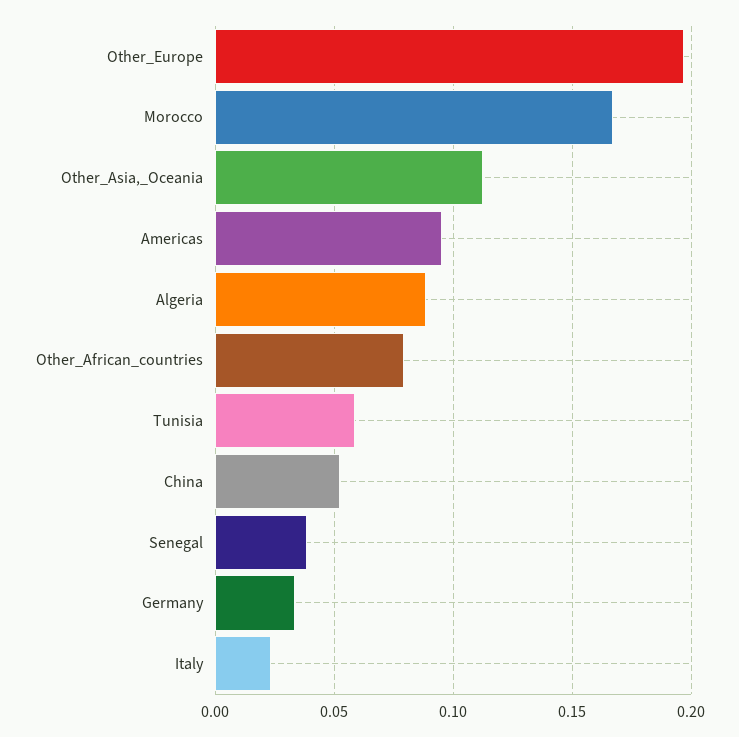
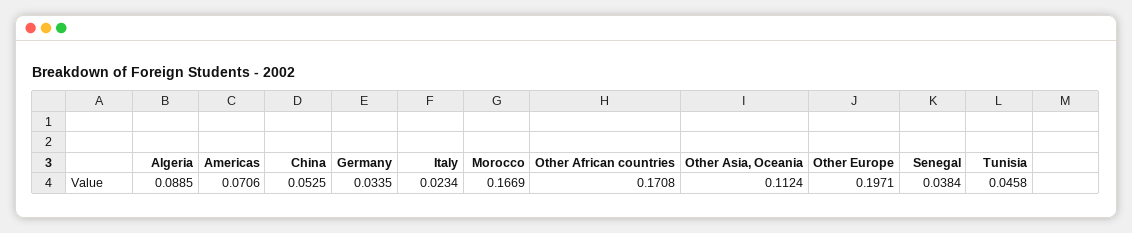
Americas: 0.095 -> 0.0706
Other_African_countries: 0.08 -> 0.1708
Tunisia: 0.06 -> 0.0458

